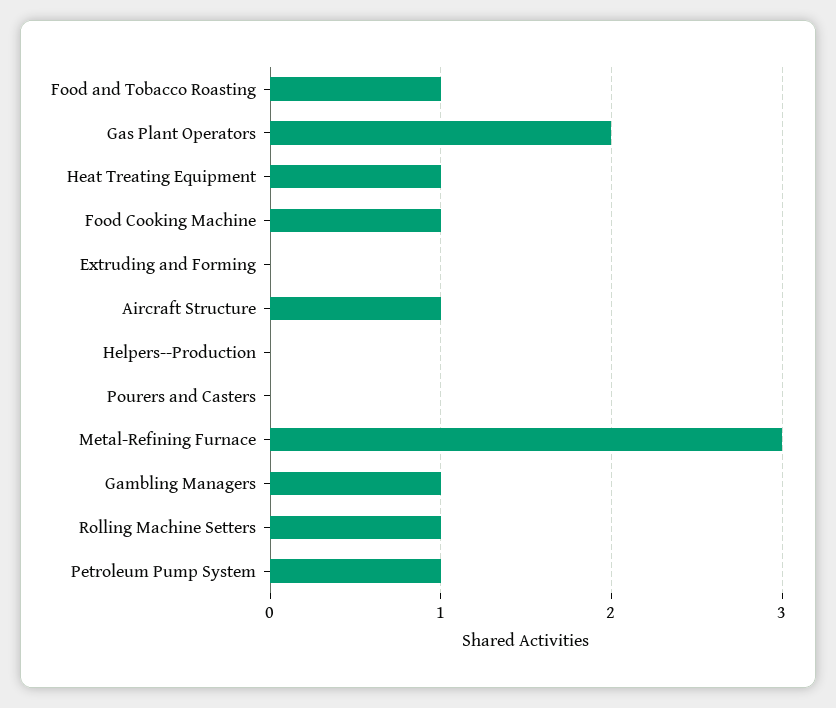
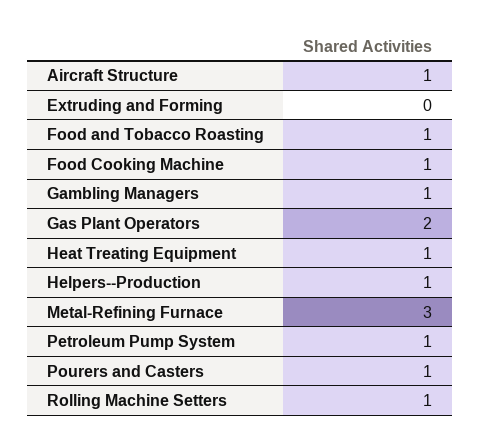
Helpers--Production: 0 -> 1
Pourers and Casters: 0 -> 1

